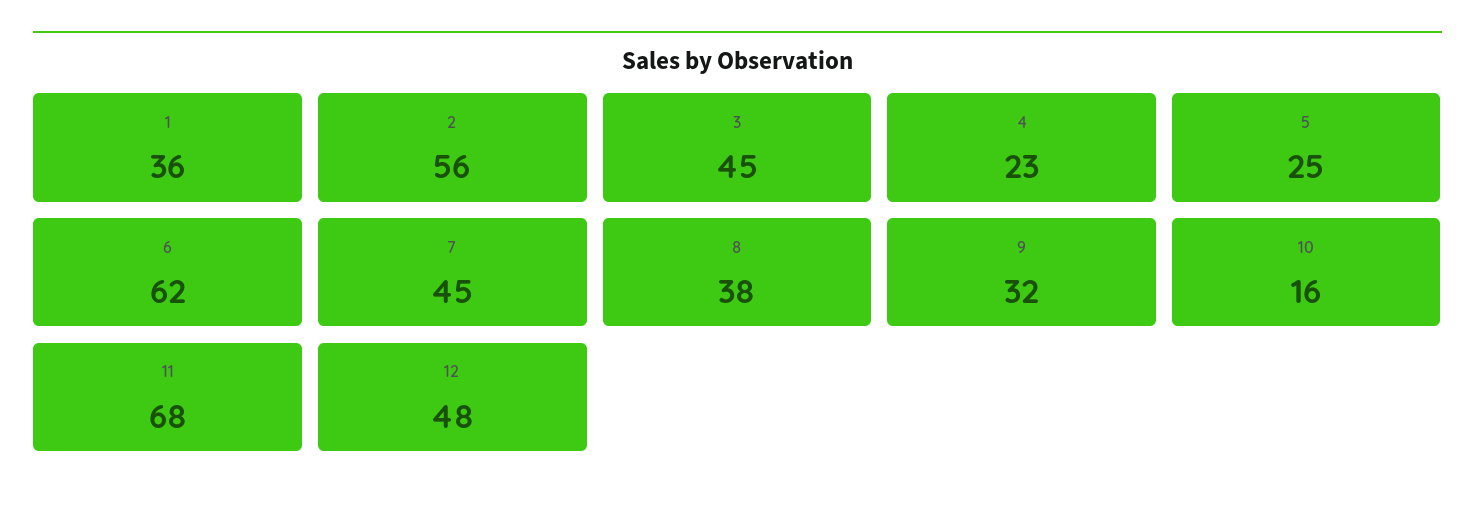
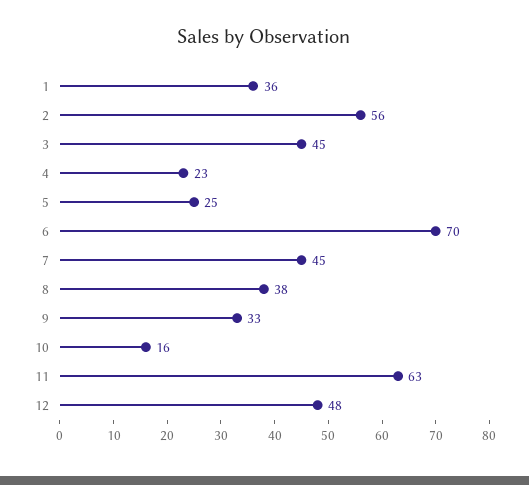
6: 62 -> 70
9: 32 -> 33
11: 68 -> 63

